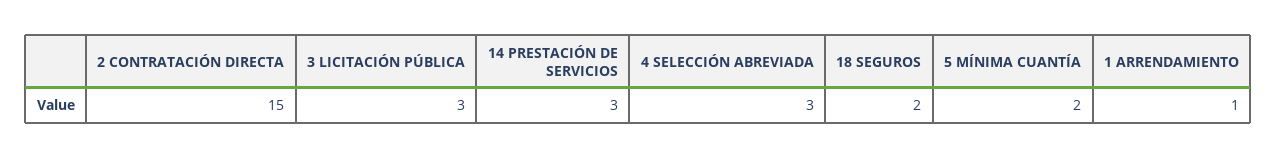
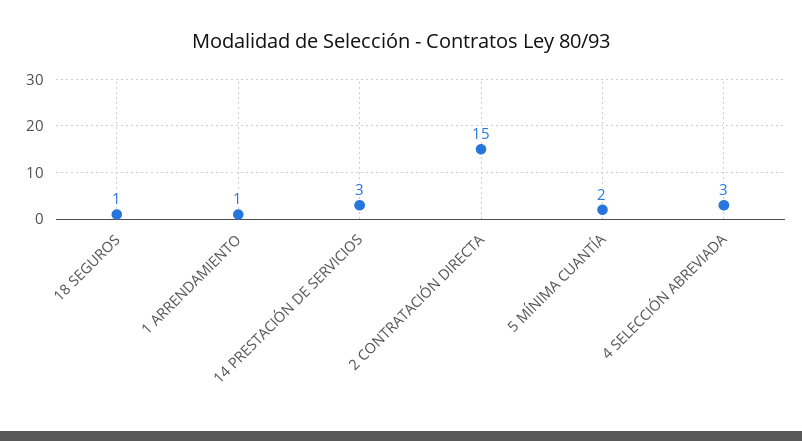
3 LICITACIÓN PÚBLICA: 3 -> none
18 SEGUROS: 2 -> 1

